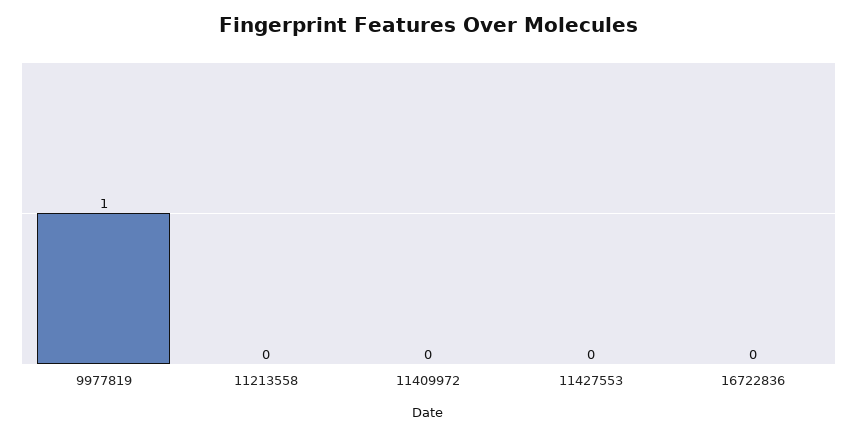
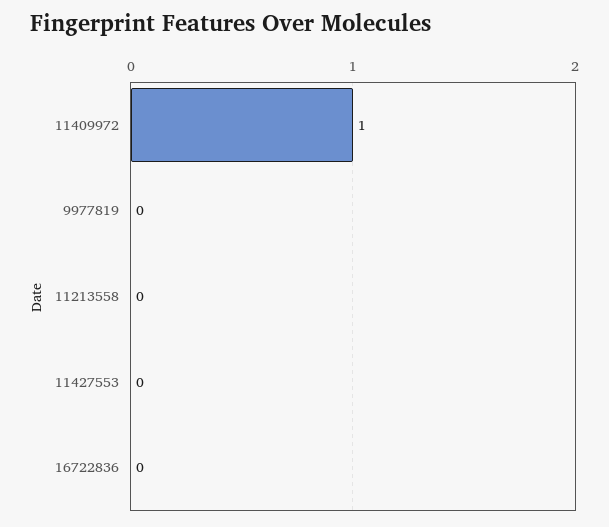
9977819: 1 -> 0
11409972: 0 -> 1

